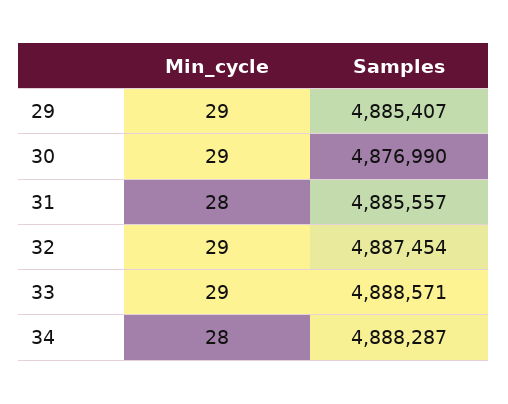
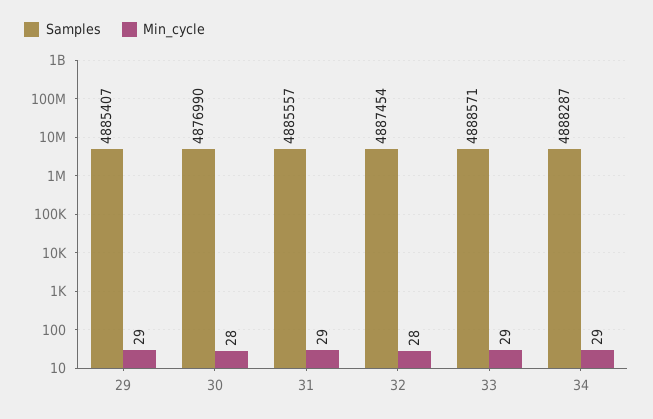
Min_cycle, 30: 29 -> 28
Min_cycle, 31: 28 -> 29
Min_cycle, 32: 29 -> 28
Min_cycle, 34: 28 -> 29

